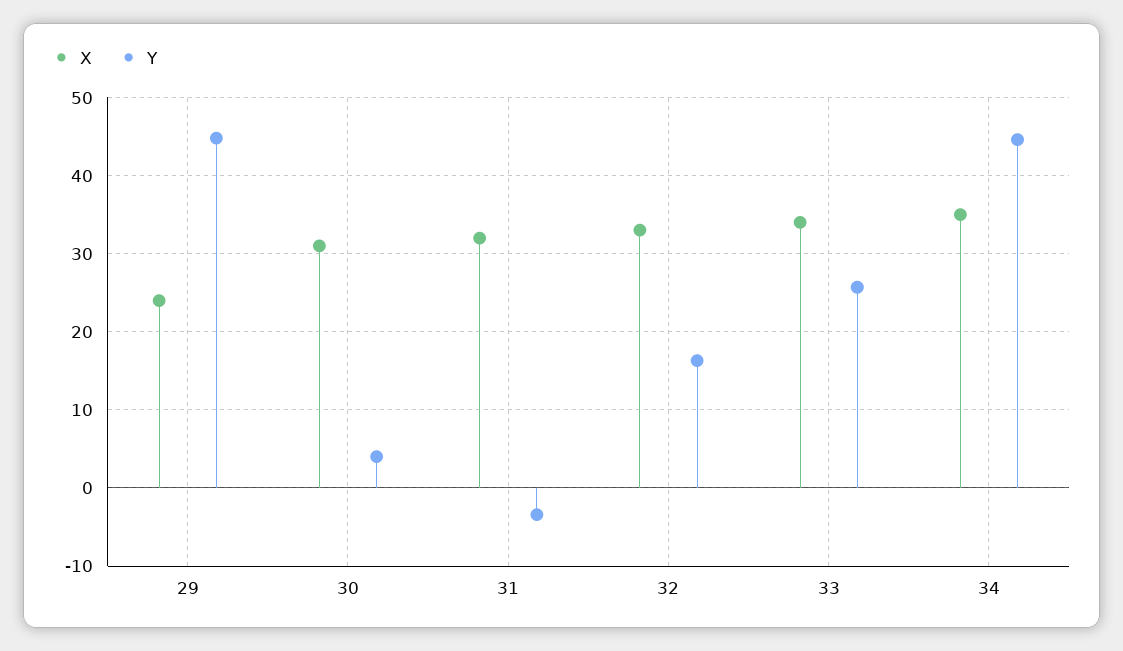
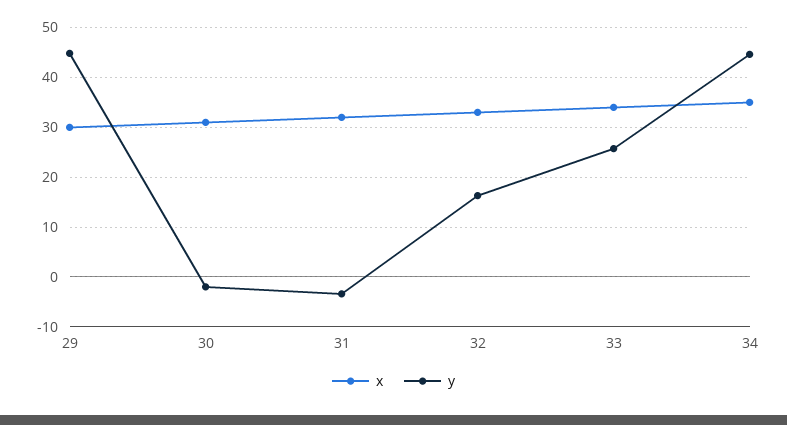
X, 29: 24 -> 30
Y, 30: 4 -> -2

